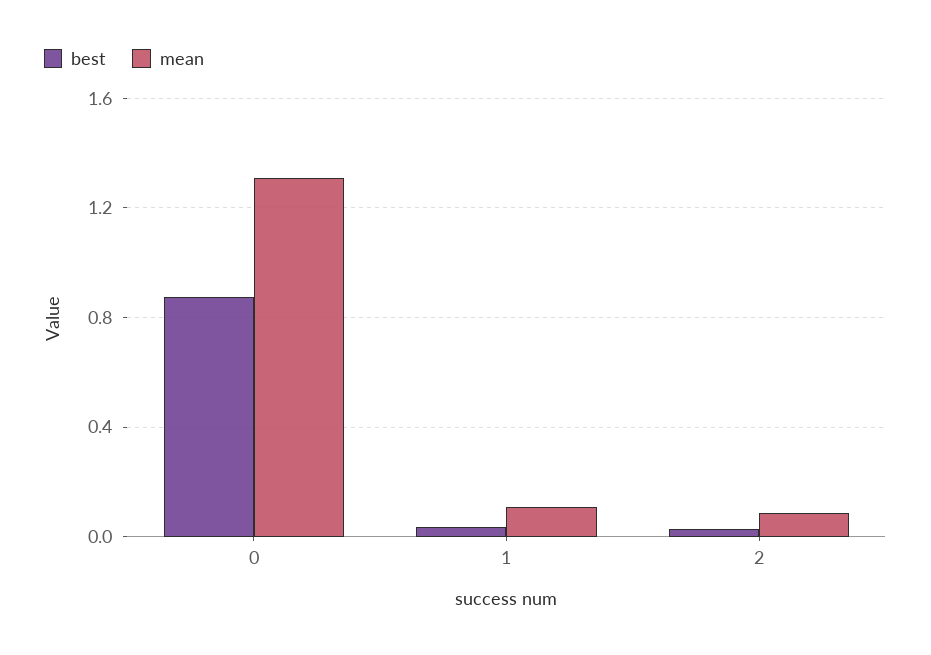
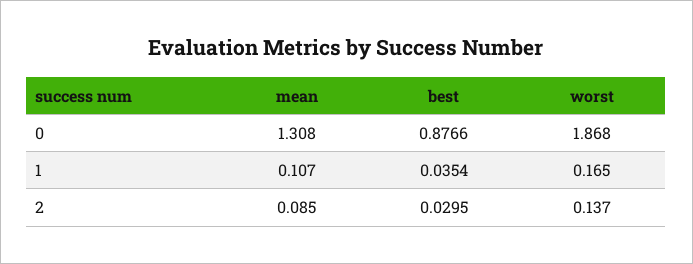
worst, 0: none -> 1.868
worst, 1: none -> 0.165
worst, 2: none -> 0.137

